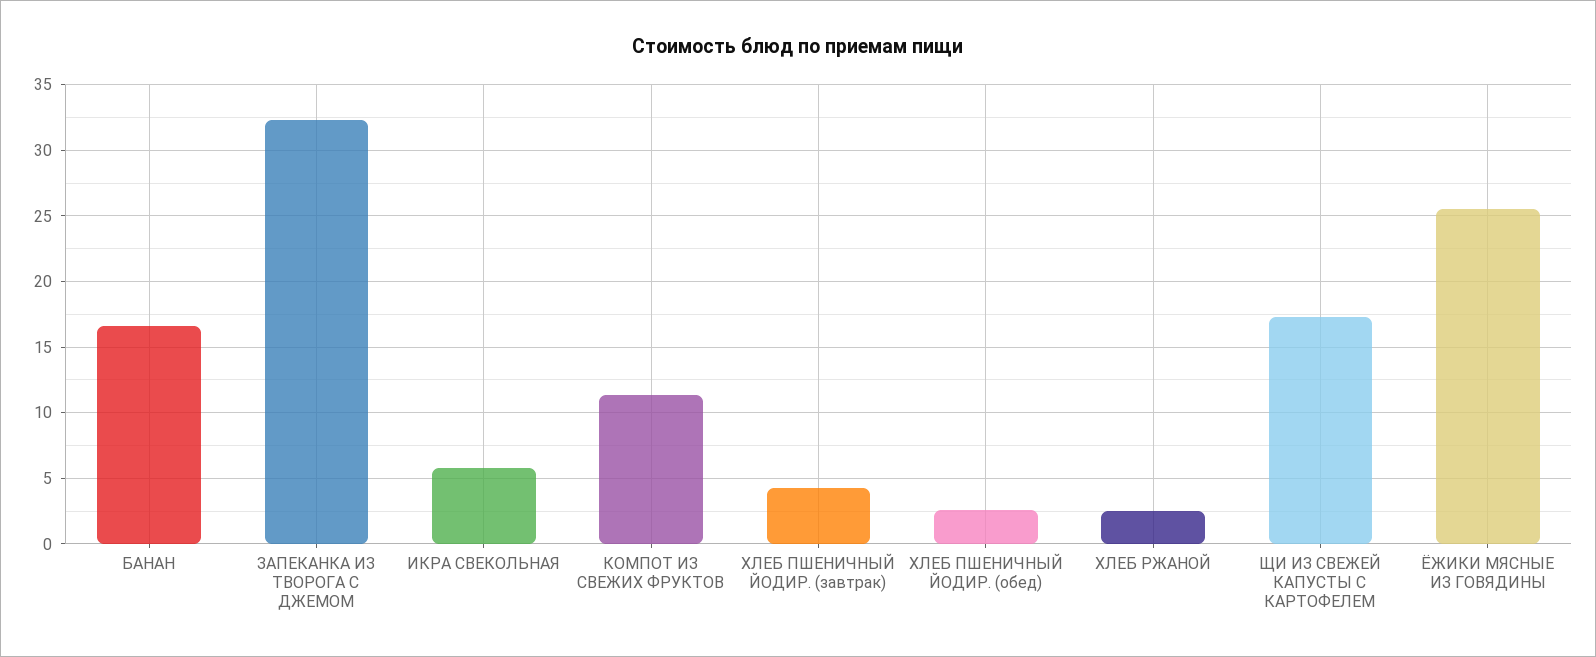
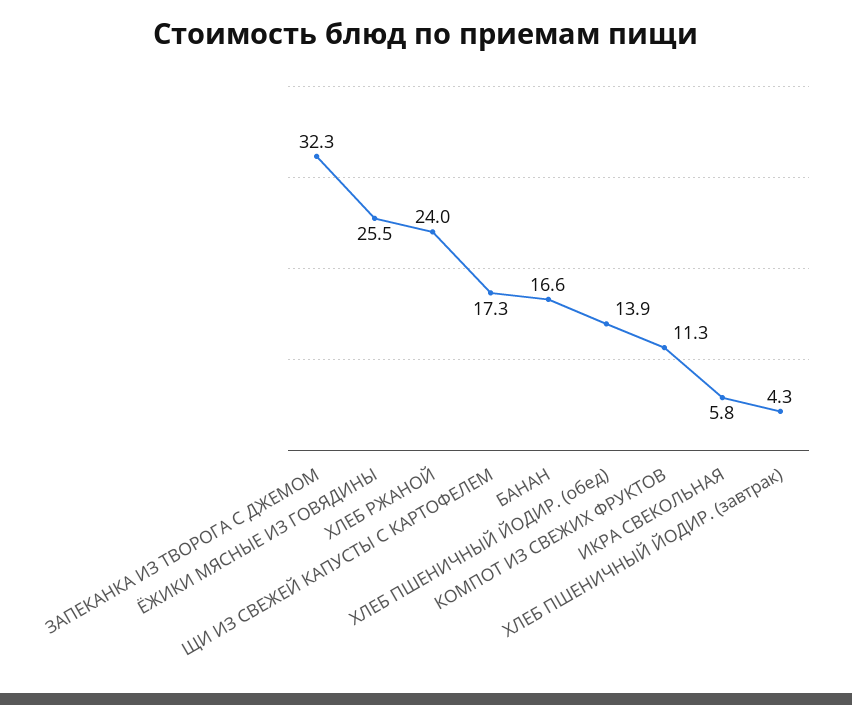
ХЛЕБ ПШЕНИЧНЫЙ ЙОДИР. (обед): 2.5 -> 13.9
ХЛЕБ РЖАНОЙ: 2.5 -> 24

